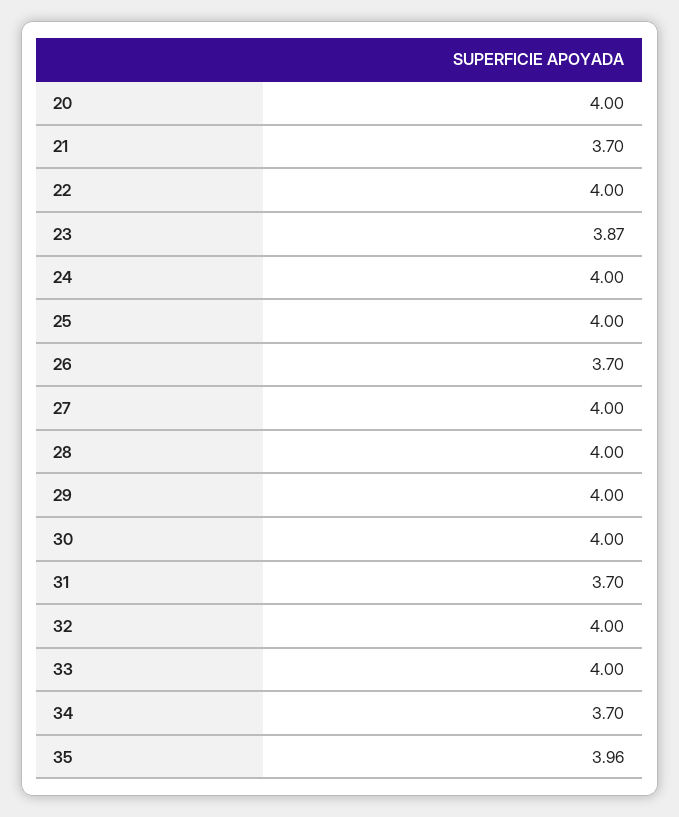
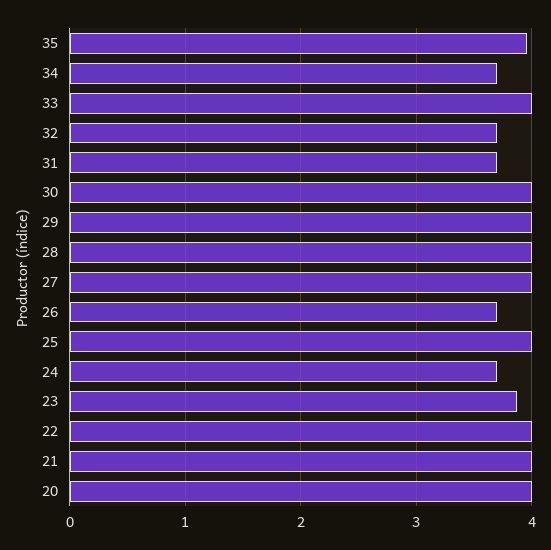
21: 3.7 -> 4
24: 4 -> 3.7
32: 4 -> 3.7

